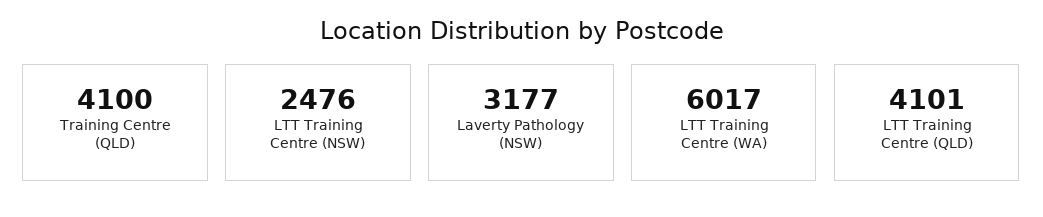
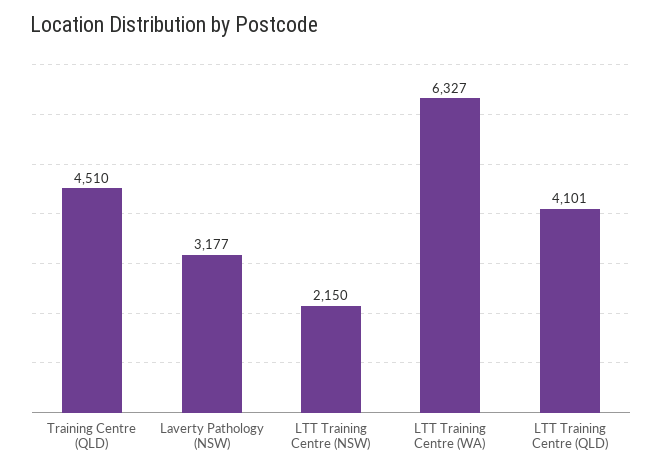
Training Centre (QLD): 4100 -> 4510
LTT Training Centre (NSW): 2476 -> 2150
LTT Training Centre (WA): 6017 -> 6327

